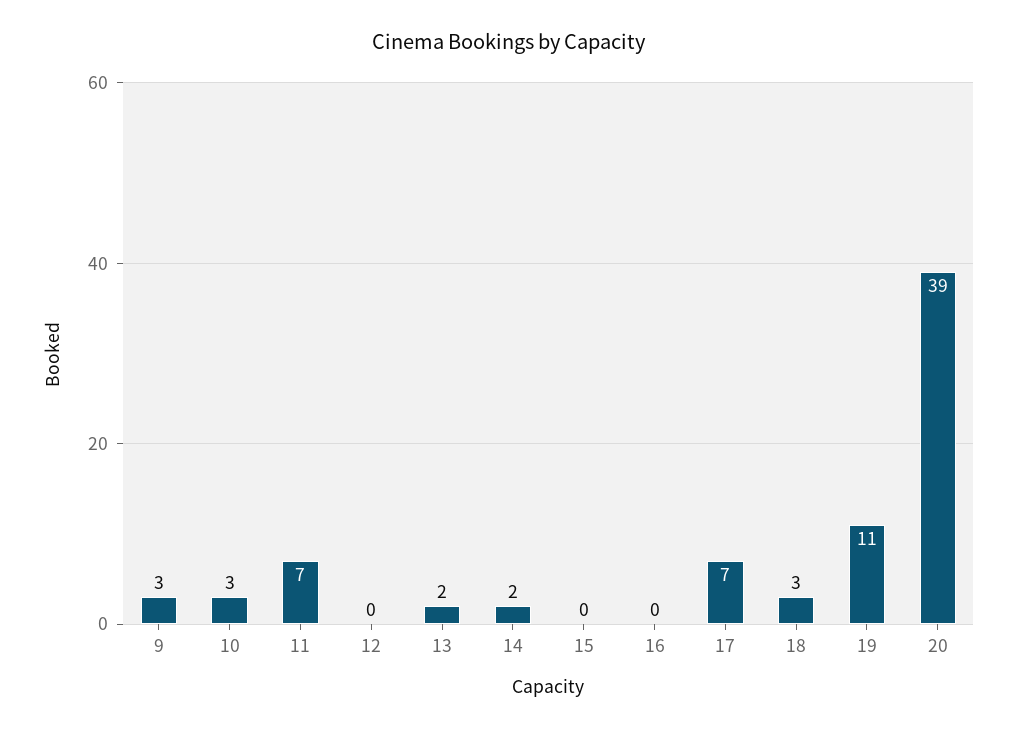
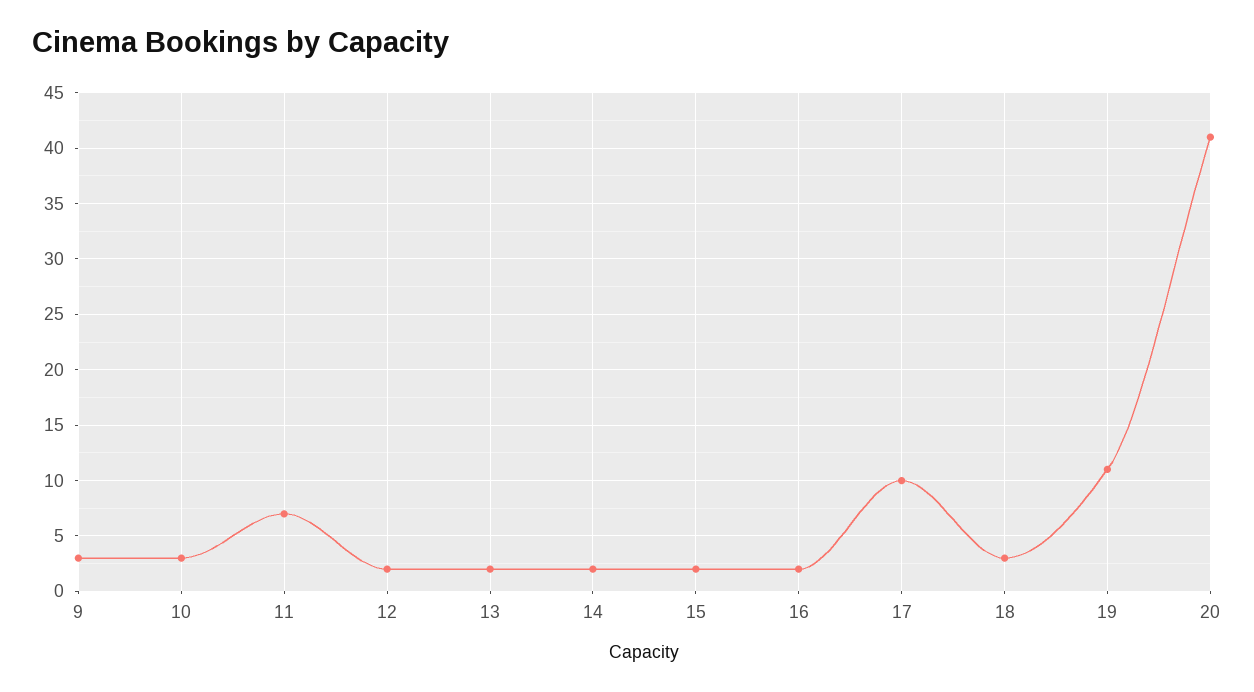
12: 0 -> 2
15: 0 -> 2
16: 0 -> 2
17: 7 -> 10
20: 39 -> 41

